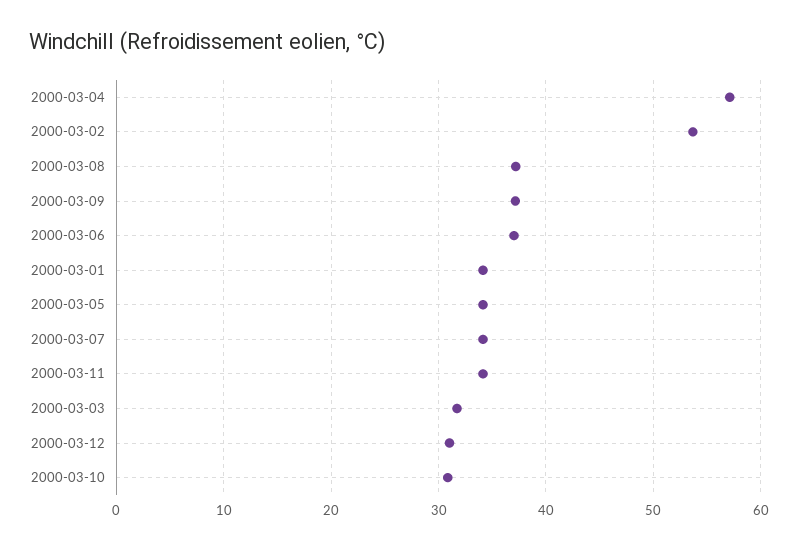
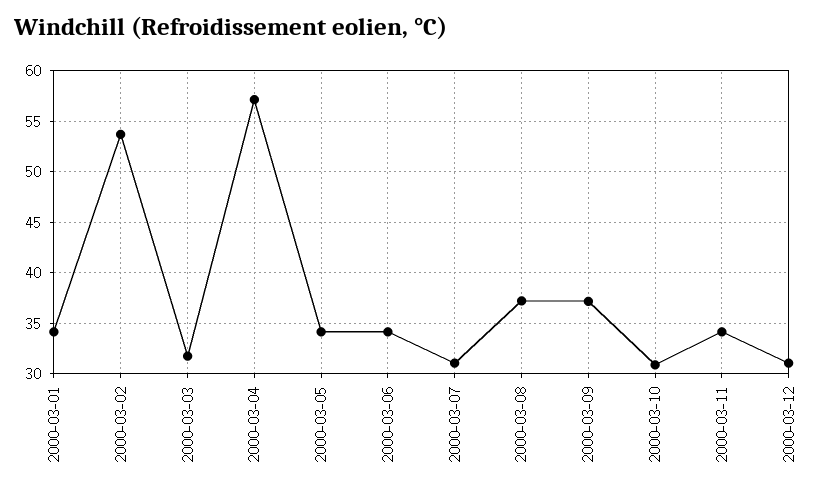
2000-03-06: 37 -> 34
2000-03-07: 34 -> 31

